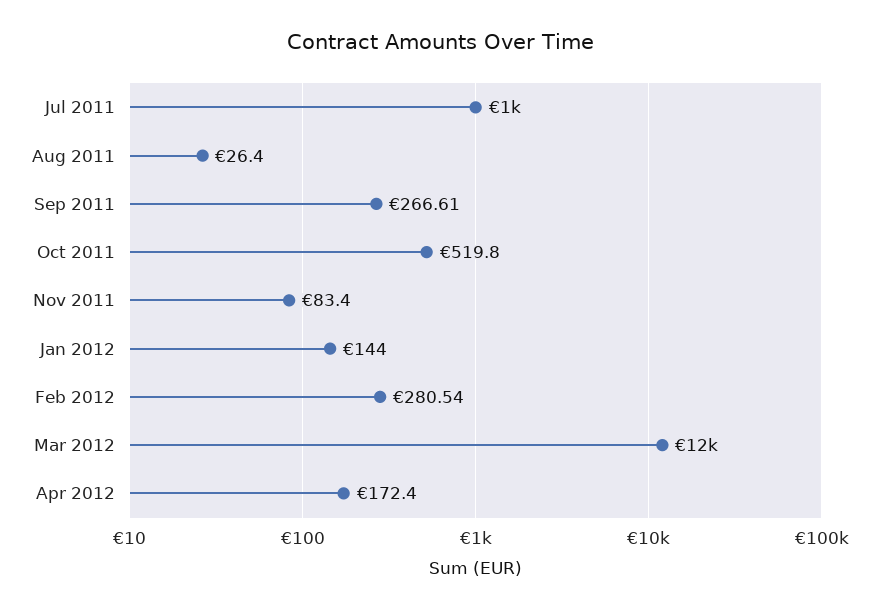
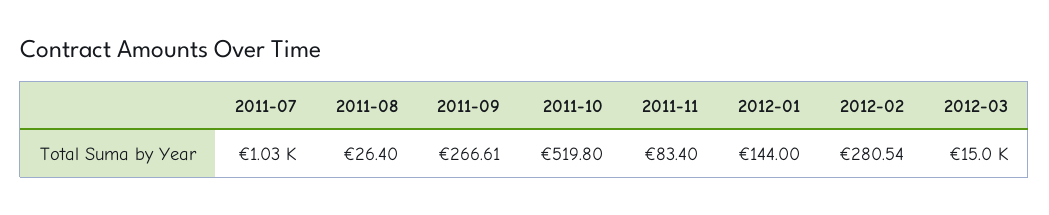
Mar 2012: 12000 -> 15000
Apr 2012: 172.4 -> none

